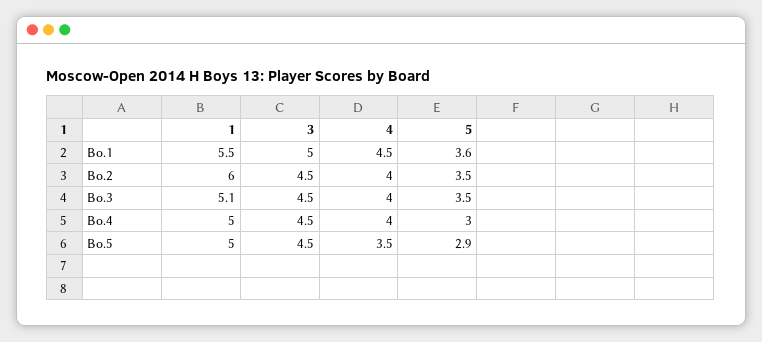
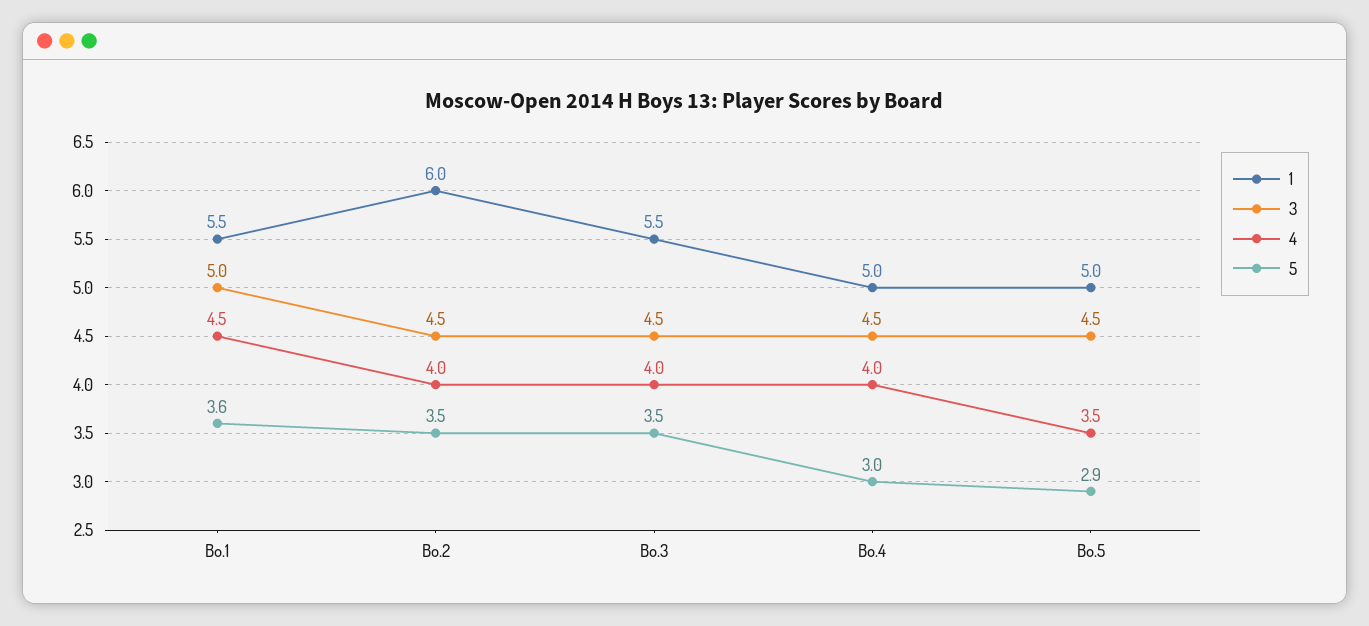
1, Bo.3: 5.1 -> 5.5

